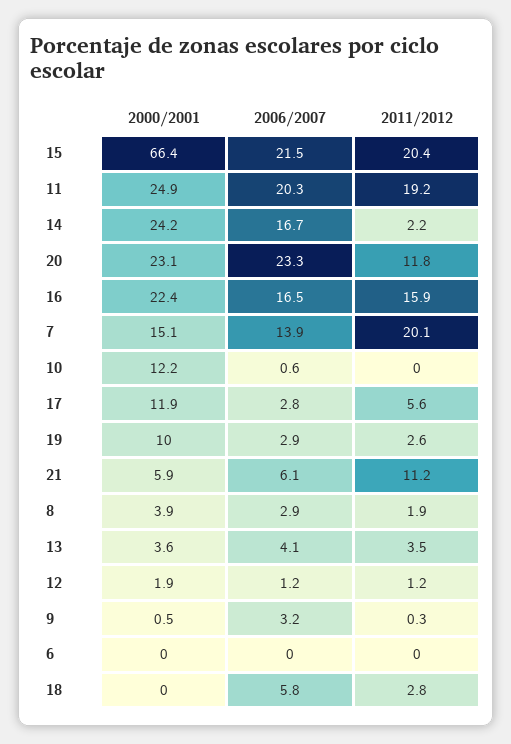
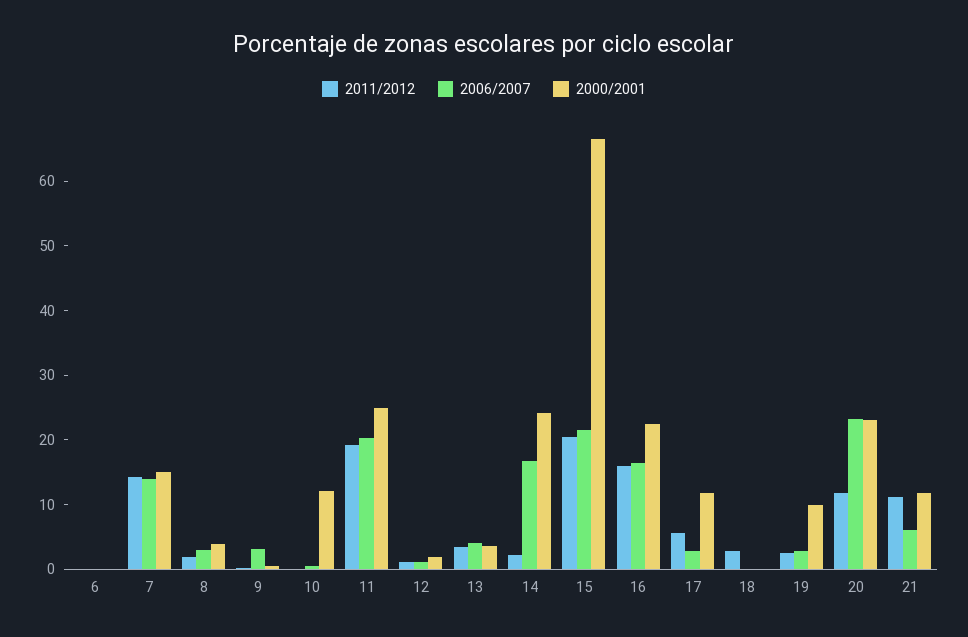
2011/2012, 7: 20.1 -> 14
2000/2001, 21: 5.9 -> 12
2006/2007, 18: 5.8 -> 0

